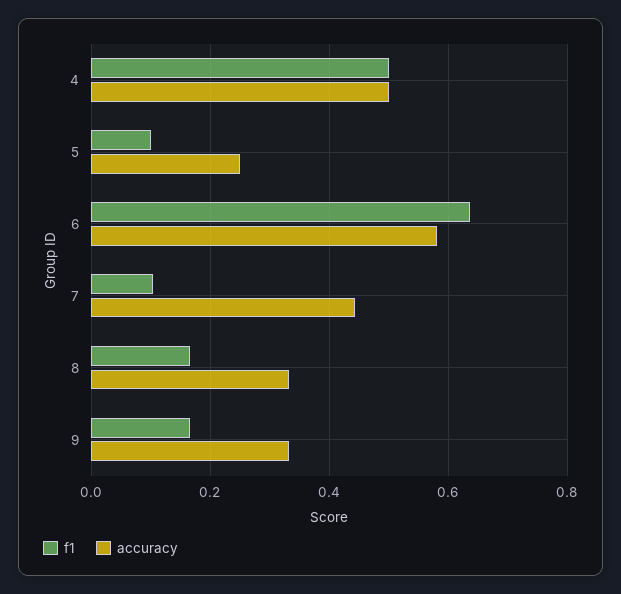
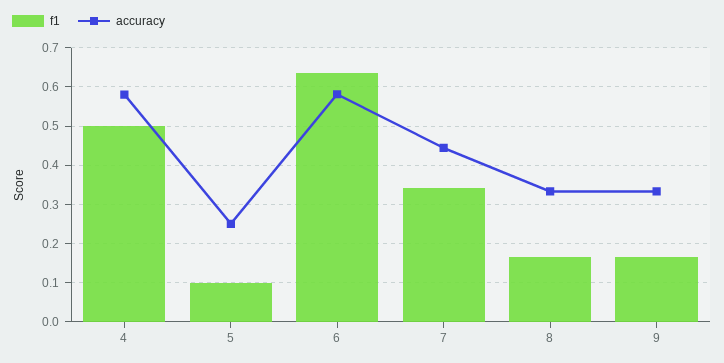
accuracy, 4: 0.5 -> 0.58
f1, 7: 0.1 -> 0.34

